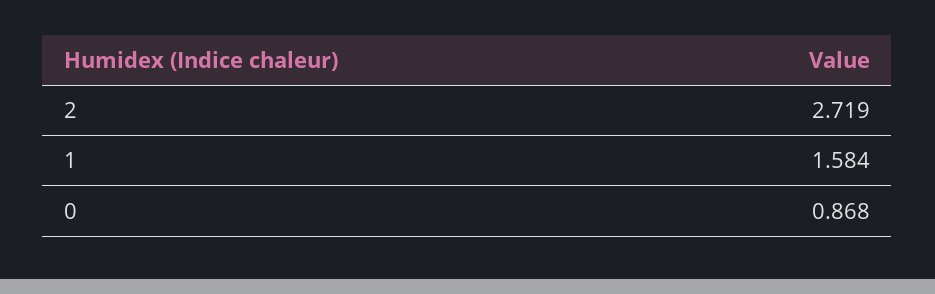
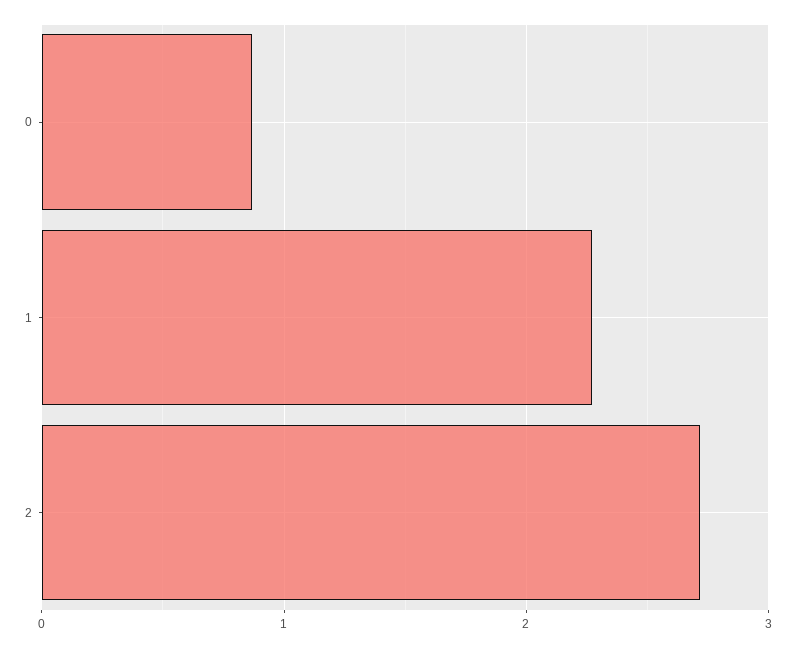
1: 1.584 -> 2.3

